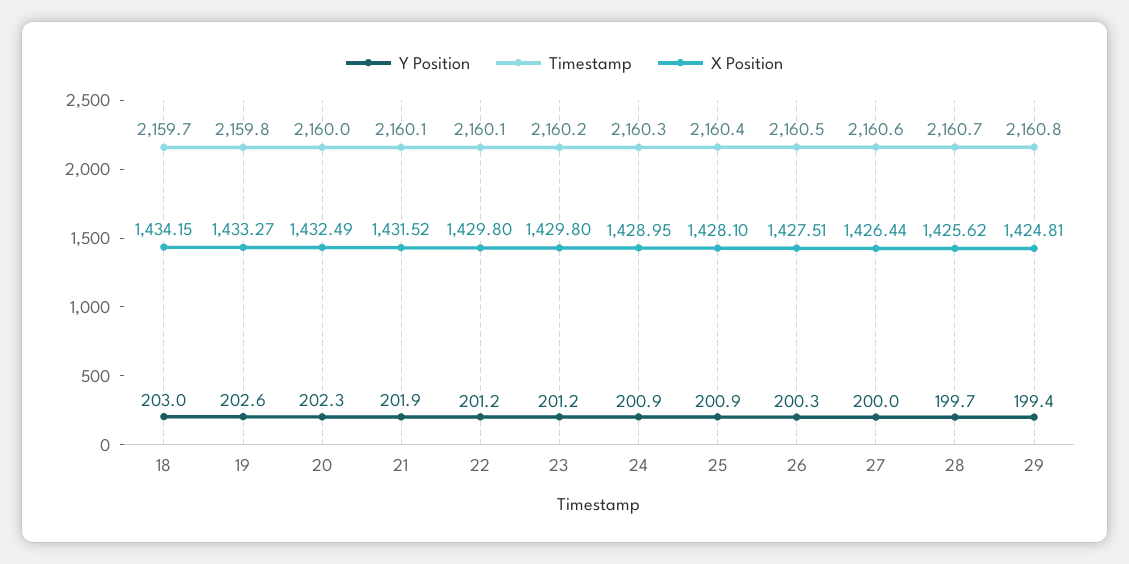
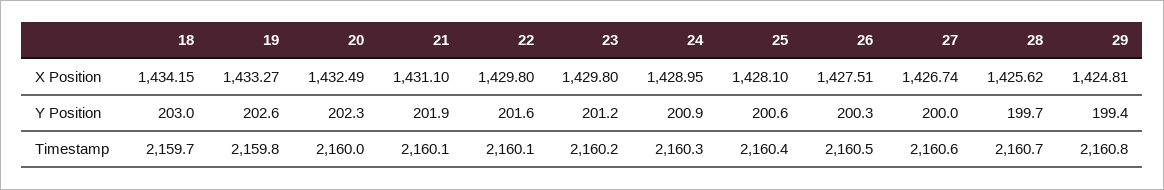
X Position, 21: 1431.52 -> 1431.1
Y Position, 22: 201.2 -> 201.6
Y Position, 25: 200.9 -> 200.6
X Position, 27: 1426.44 -> 1426.74

